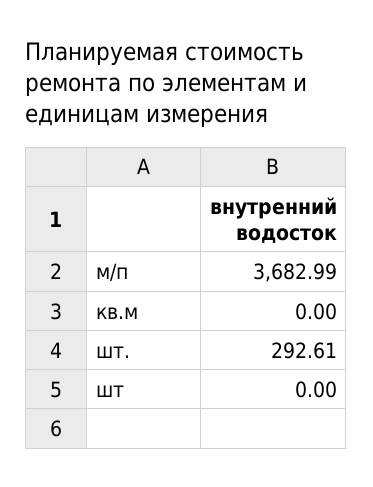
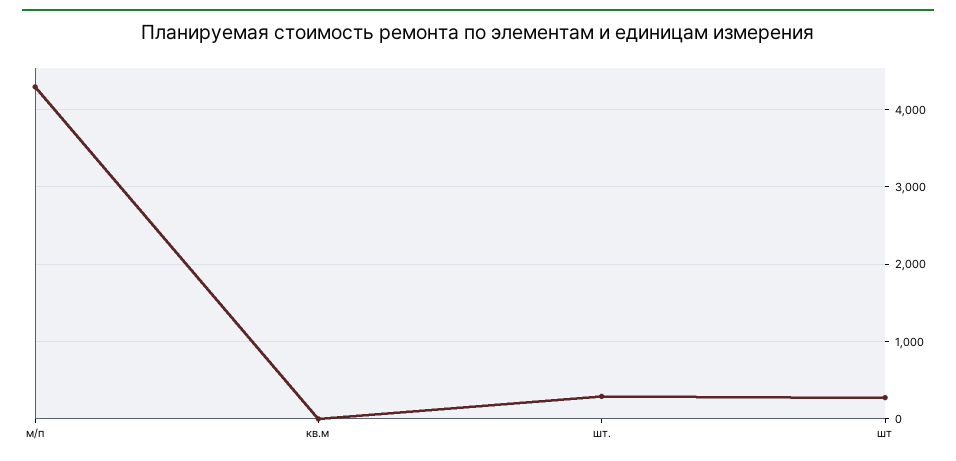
м/п: 3682.99 -> 4300
шт: 0 -> 300

